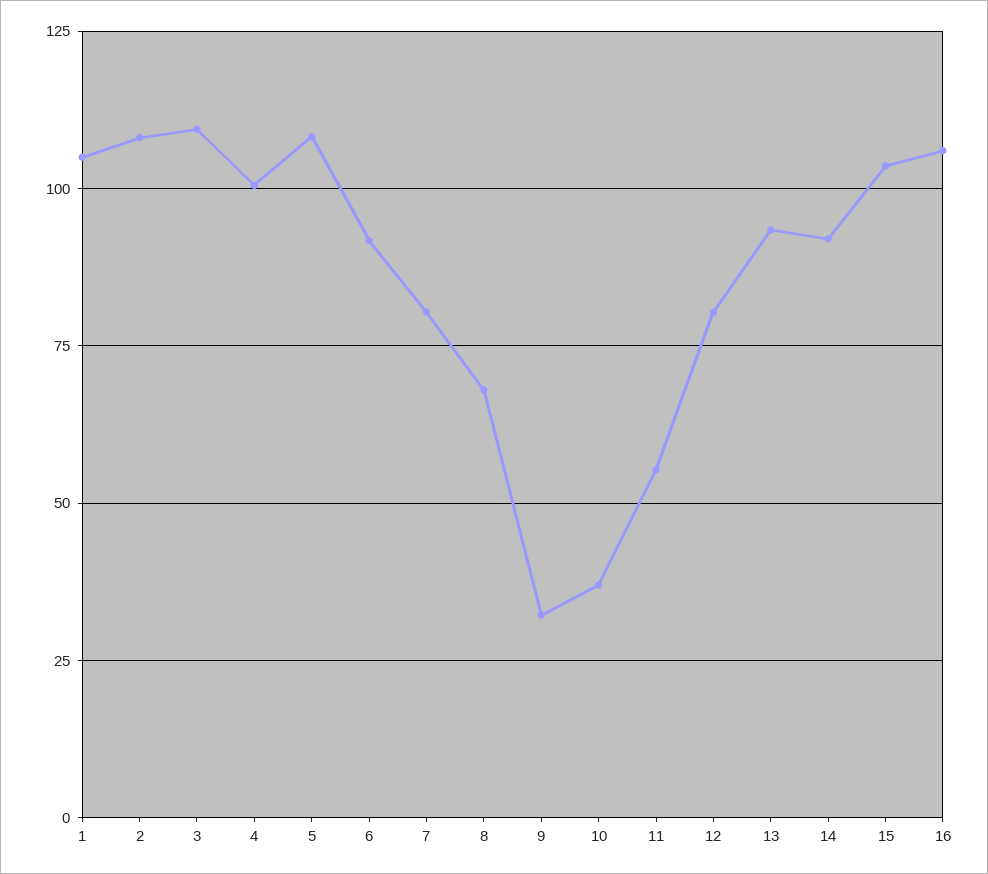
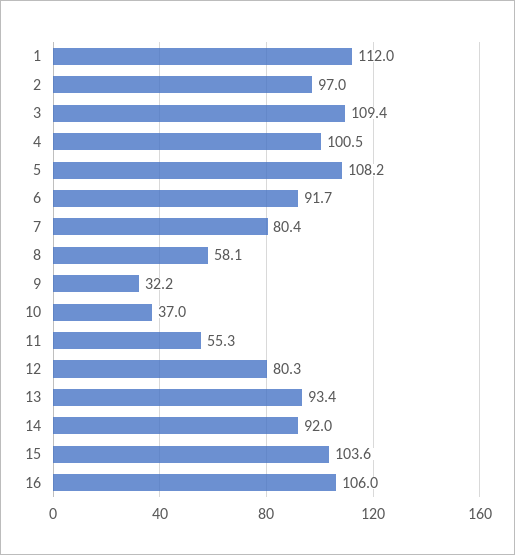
1: 105 -> 112
2: 107.5 -> 97
8: 67.5 -> 58.1

